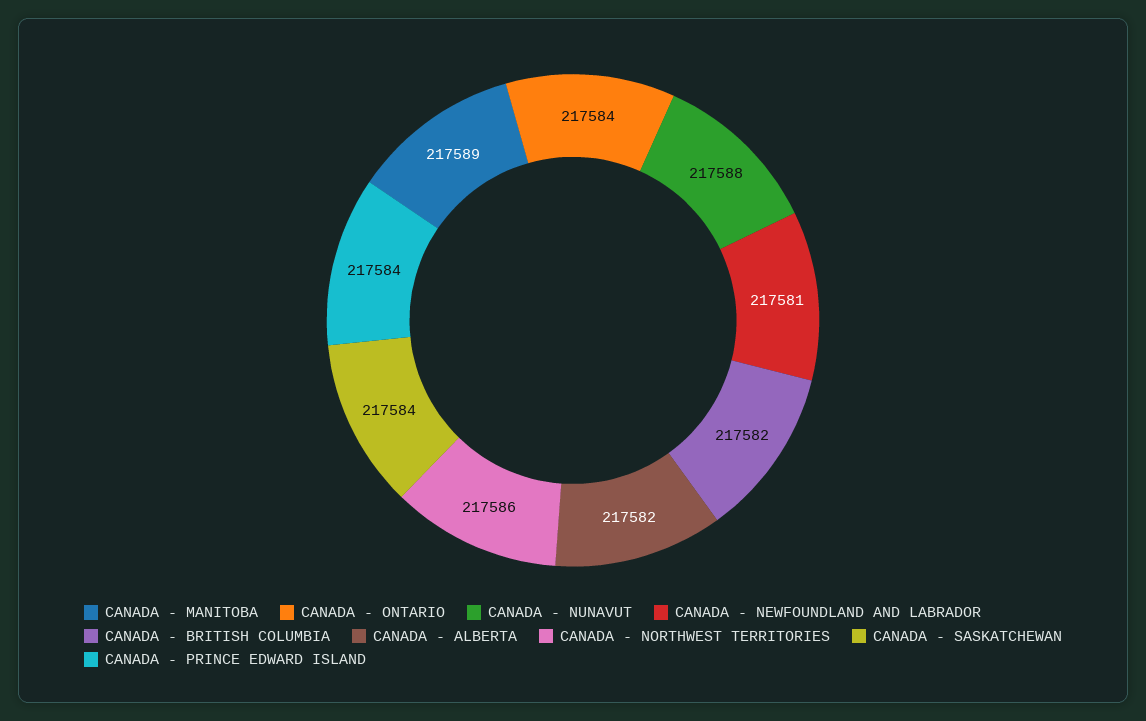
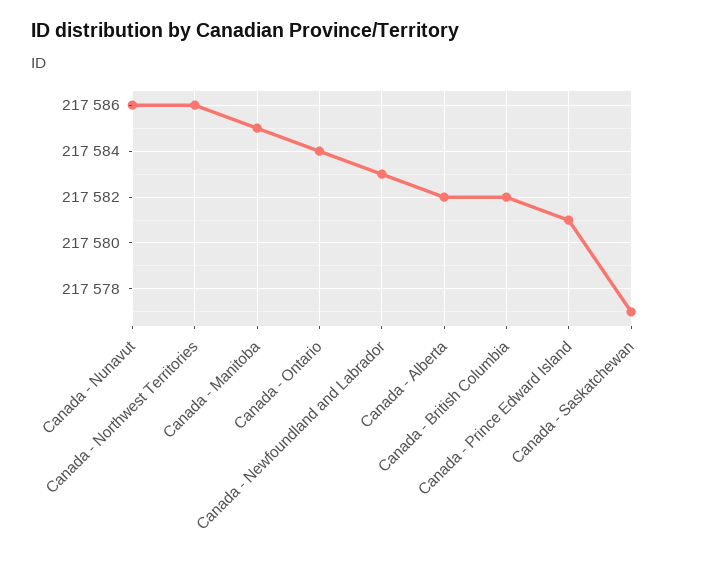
CANADA - MANITOBA: 217589 -> 217585
CANADA - NUNAVUT: 217588 -> 217586
CANADA - NEWFOUNDLAND AND LABRADOR: 217581 -> 217583
CANADA - SASKATCHEWAN: 217584 -> 217577
CANADA - PRINCE EDWARD ISLAND: 217584 -> 217581

